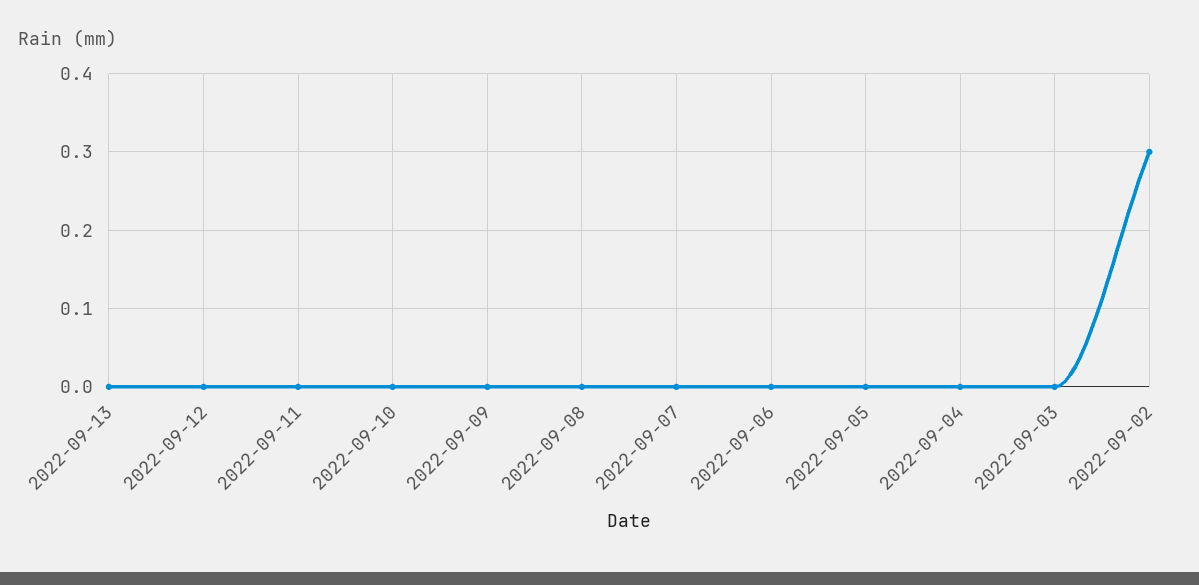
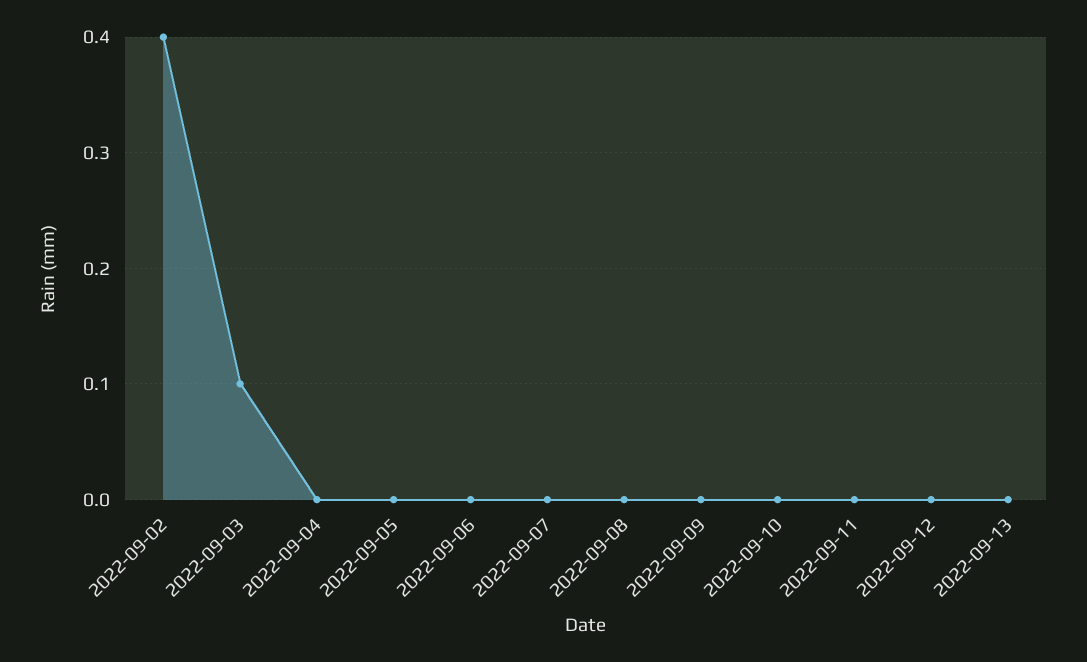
2022-09-03: 0 -> 0.1
2022-09-02: 0.3 -> 0.4

